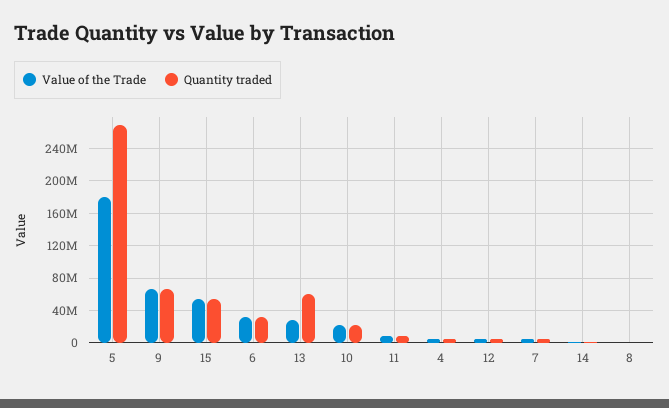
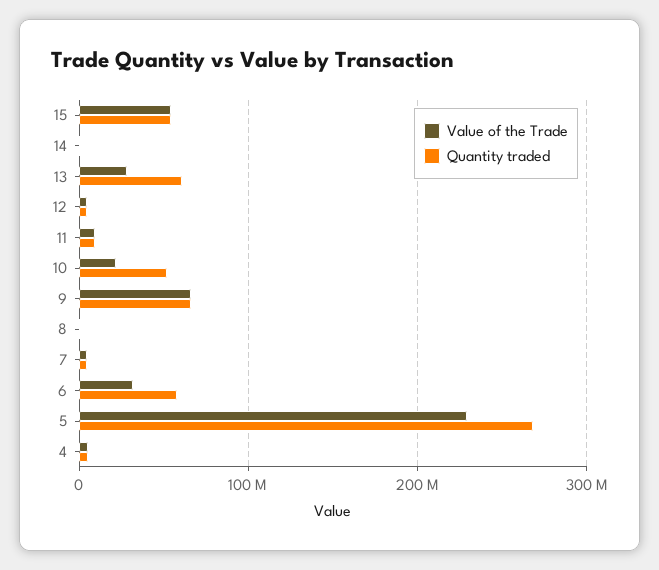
Value of the Trade, 5: 180000000 -> 230000000
Quantity traded, 6: 30000000 -> 60000000
Quantity traded, 10: 20000000 -> 50000000

